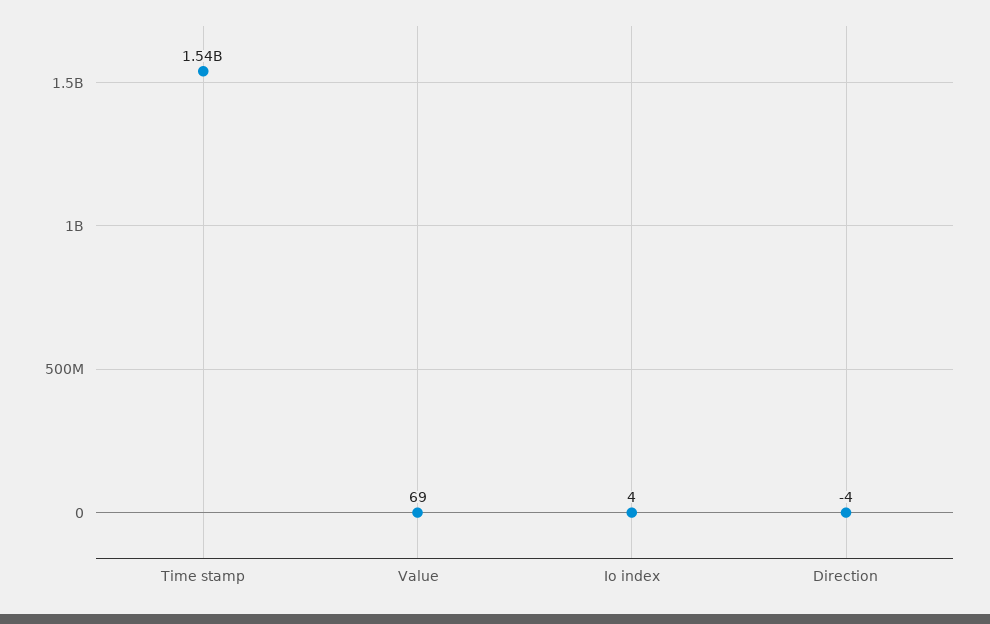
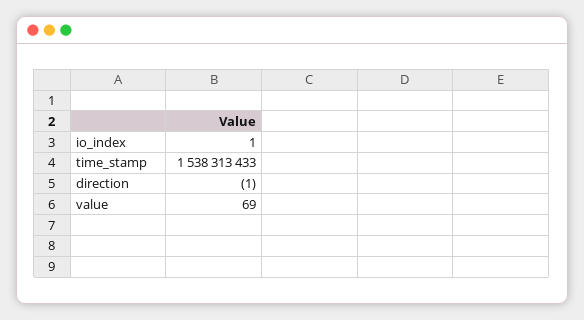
Io index: 4 -> 1
Direction: -4 -> -1

